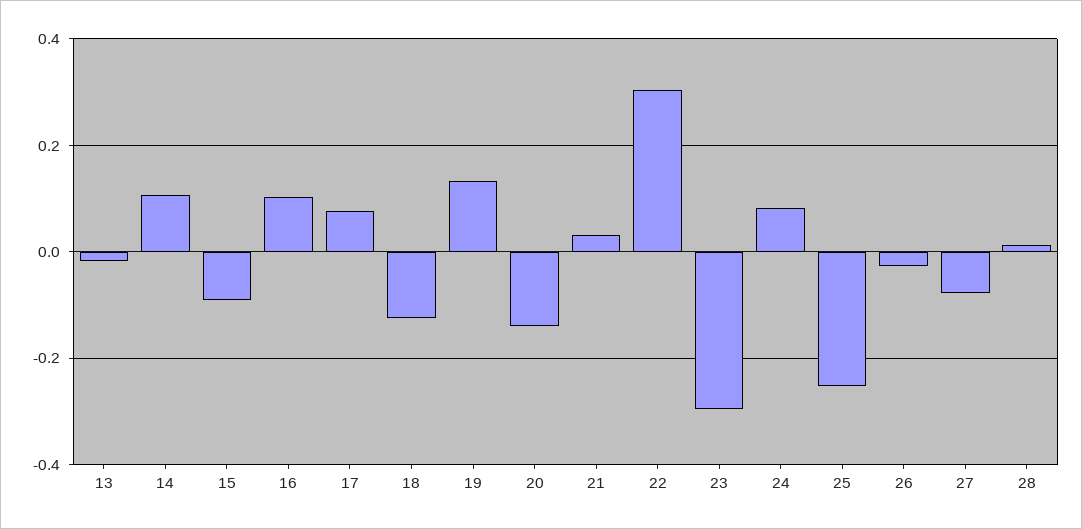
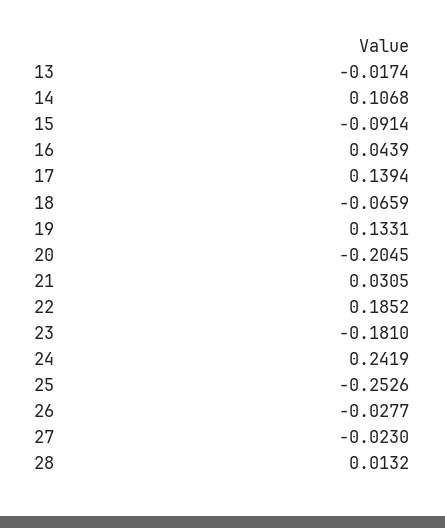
16: 0.1 -> 0.0439
17: 0.08 -> 0.1394
18: -0.12 -> -0.0659
20: -0.14 -> -0.2045
22: 0.3 -> 0.1852
23: -0.3 -> -0.181
24: 0.08 -> 0.2419
27: -0.08 -> -0.023

